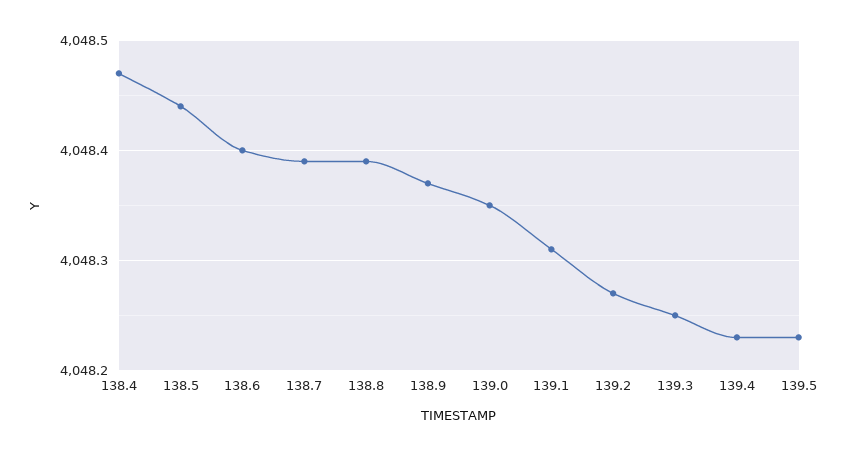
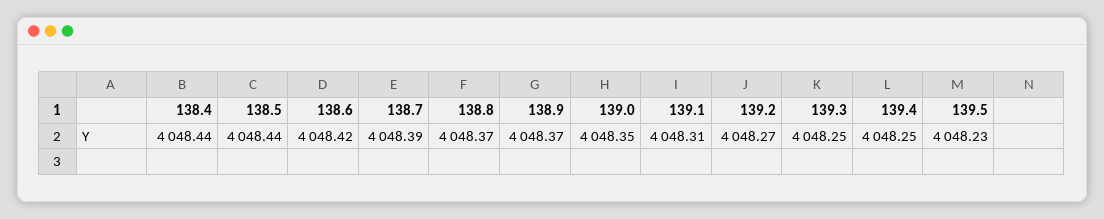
138.4: 4048.47 -> 4048.44
138.6: 4048.4 -> 4048.42
138.8: 4048.39 -> 4048.37
139.4: 4048.23 -> 4048.25

